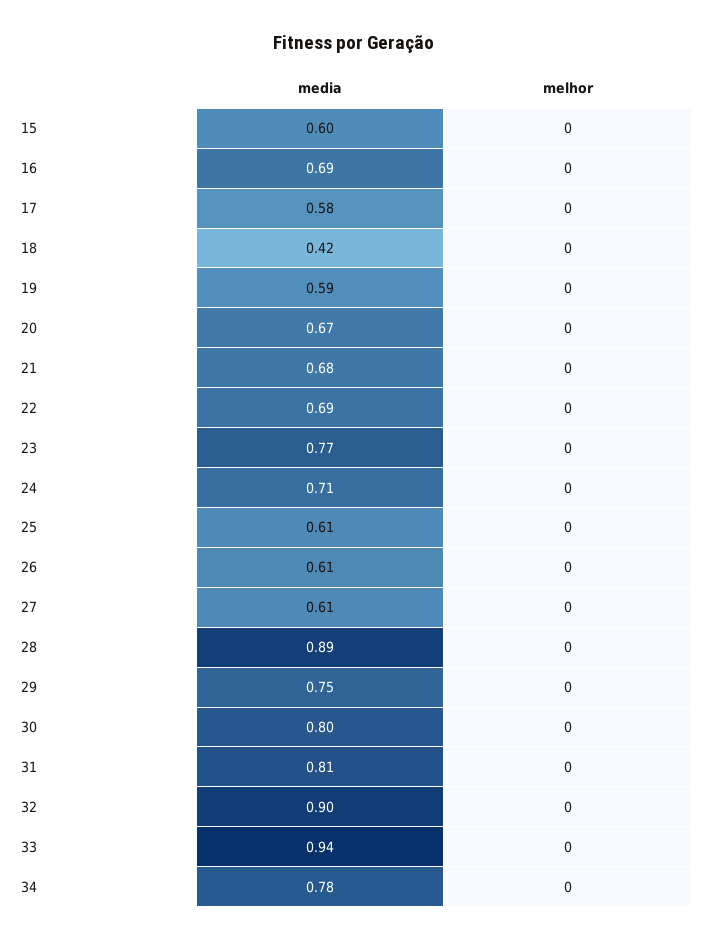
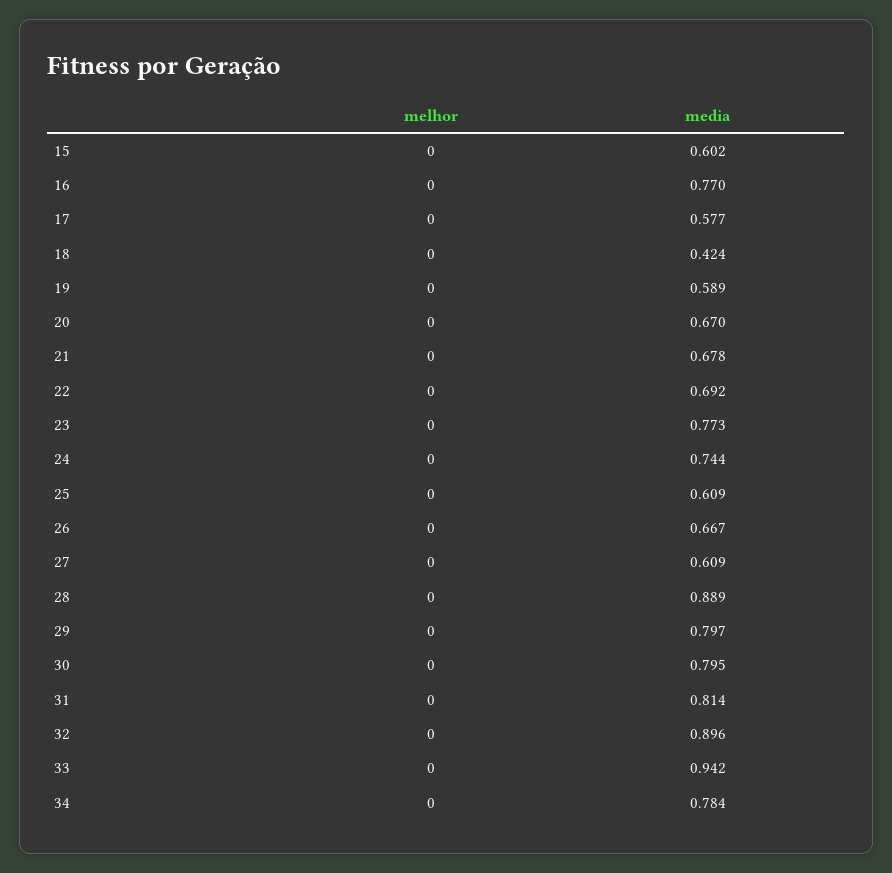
media, 16: 0.69 -> 0.77
media, 24: 0.71 -> 0.744
media, 26: 0.61 -> 0.667
media, 29: 0.75 -> 0.797

